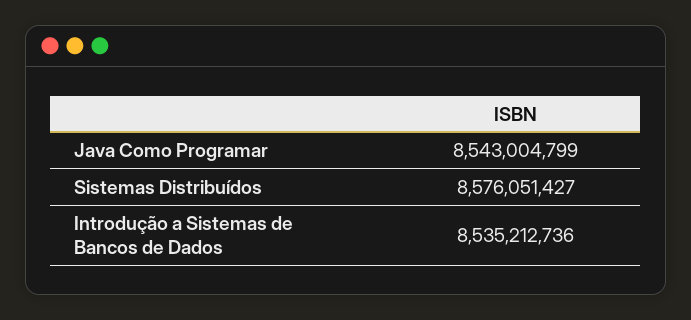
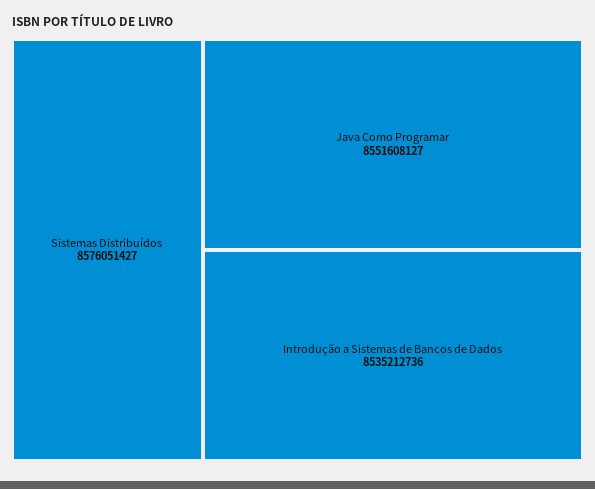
Java Como Programar: 8543004799 -> 8551608127

